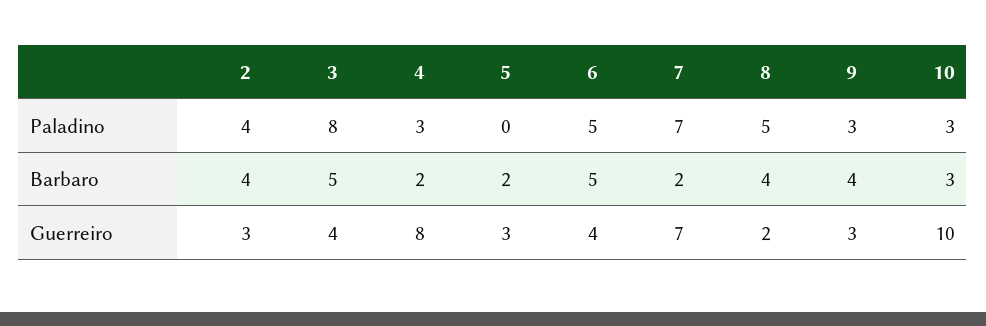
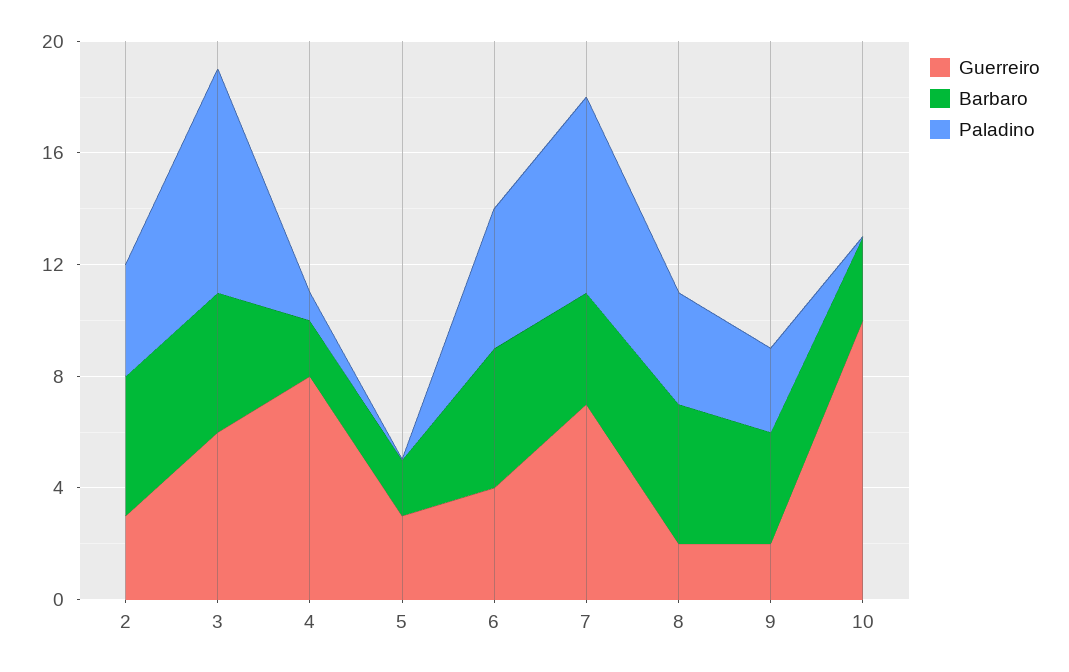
Paladino, 4: 3 -> 1
Paladino, 8: 5 -> 4
Paladino, 10: 3 -> 0
Barbaro, 2: 4 -> 5
Barbaro, 7: 2 -> 4
Barbaro, 8: 4 -> 5
Guerreiro, 3: 4 -> 6
Guerreiro, 9: 3 -> 2

